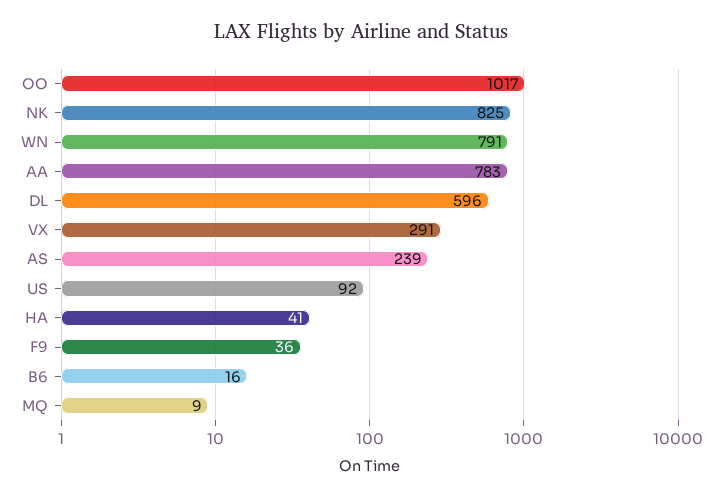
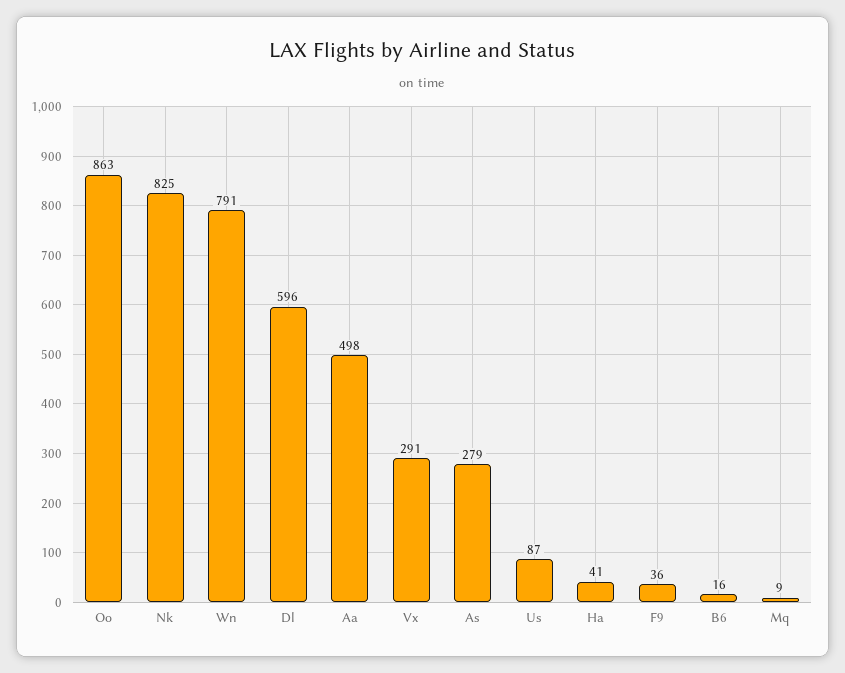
OO: 1017 -> 863
AA: 783 -> 498
AS: 239 -> 279
US: 92 -> 87

